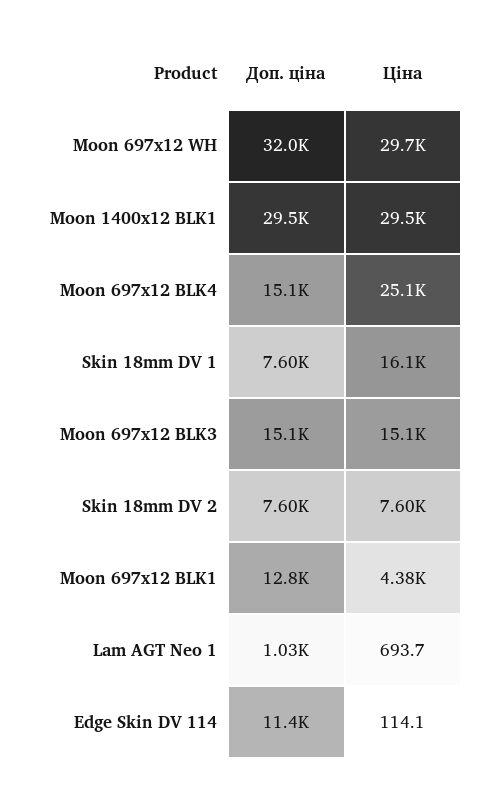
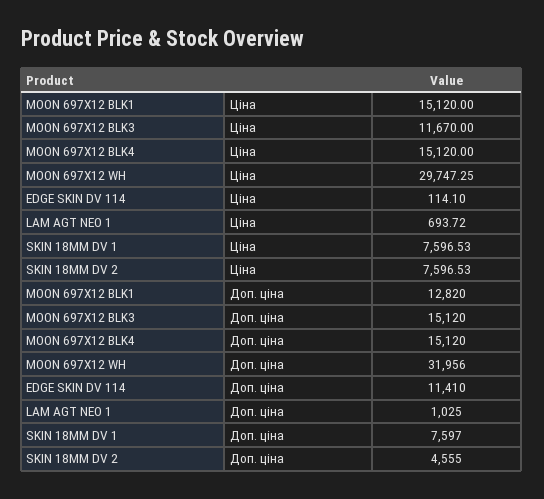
Доп. ціна, Moon 1400x12 BLK1: 29500 -> none
Ціна, Moon 1400x12 BLK1: 29500 -> none
Ціна, Moon 697x12 BLK4: 25100 -> 15120
Ціна, Skin 18mm DV 1: 16100 -> 7596.53
Ціна, Moon 697x12 BLK3: 15100 -> 11670
Доп. ціна, Skin 18mm DV 2: 7600 -> 4555
Ціна, Moon 697x12 BLK1: 4380 -> 15120

